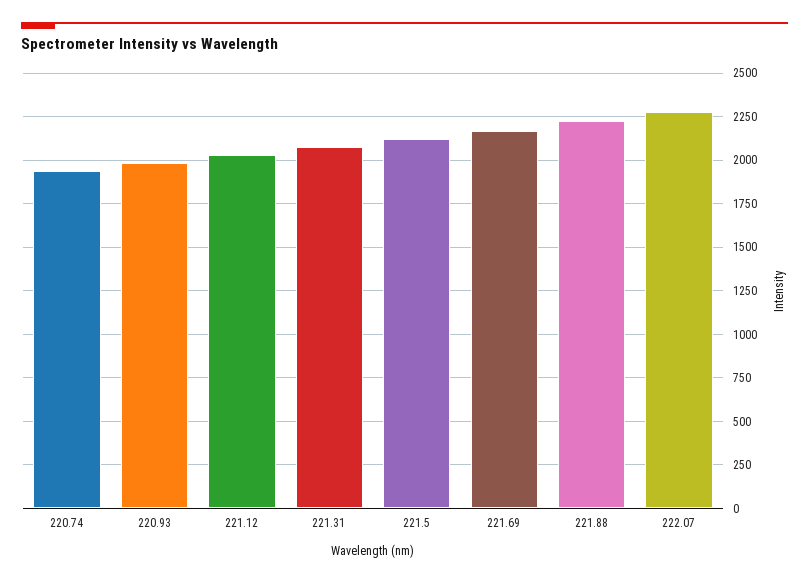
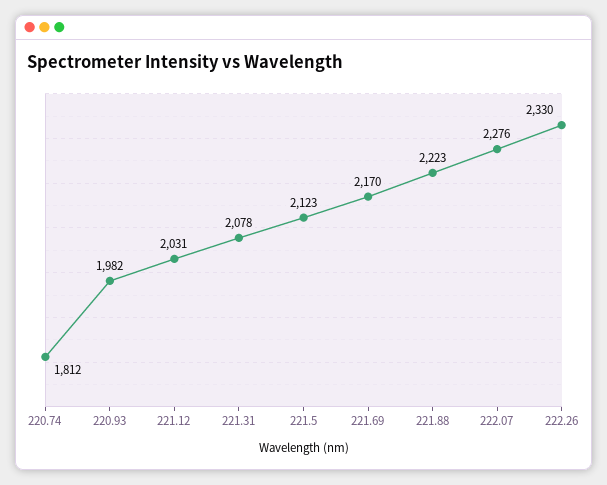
220.74: 1950 -> 1812
222.26: none -> 2330

